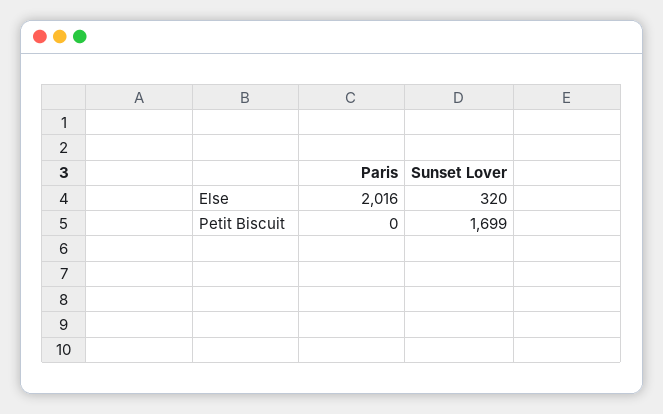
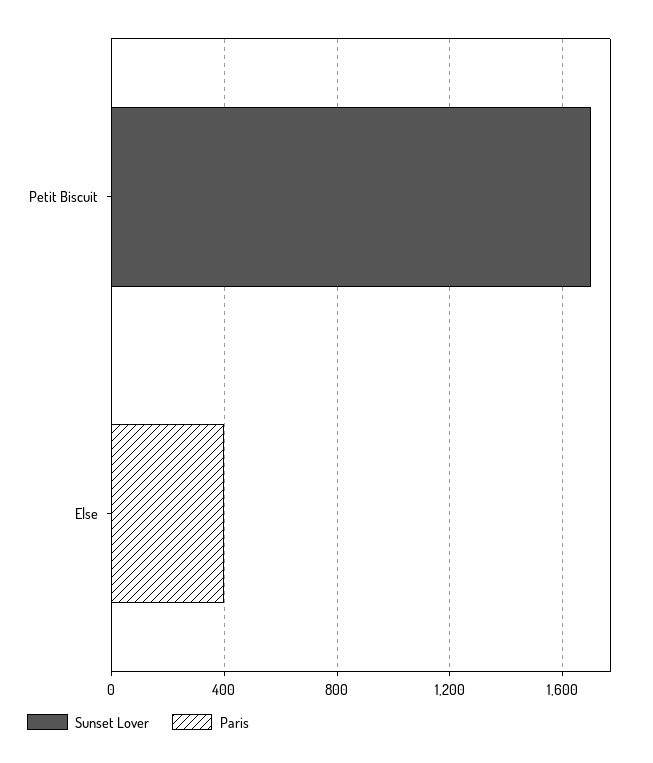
Paris, Else: 2016 -> 400
Sunset Lover, Else: 320 -> 0

